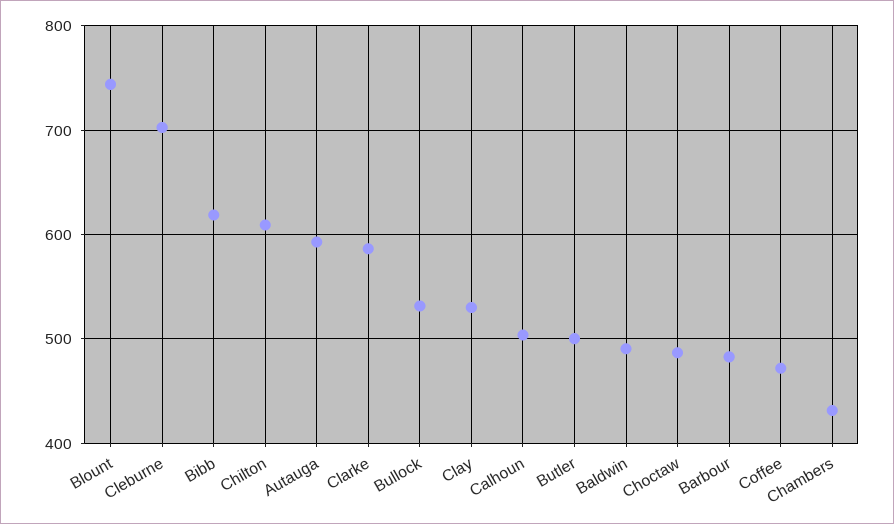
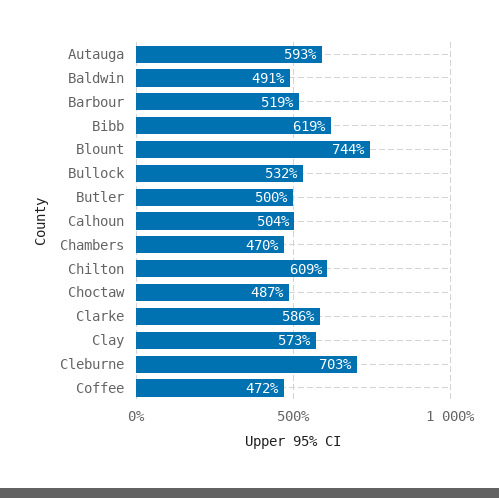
Clay: 530 -> 573
Barbour: 480 -> 519
Chambers: 430 -> 470

